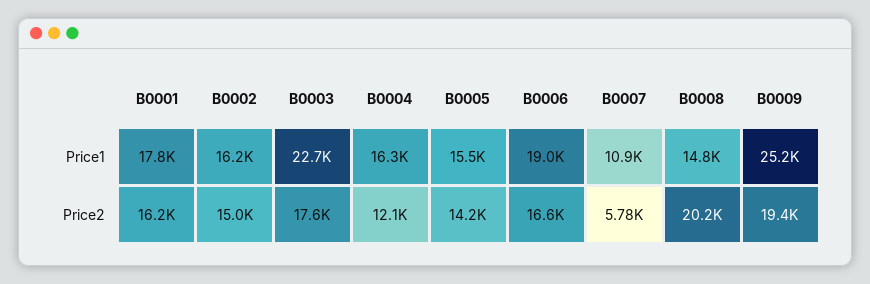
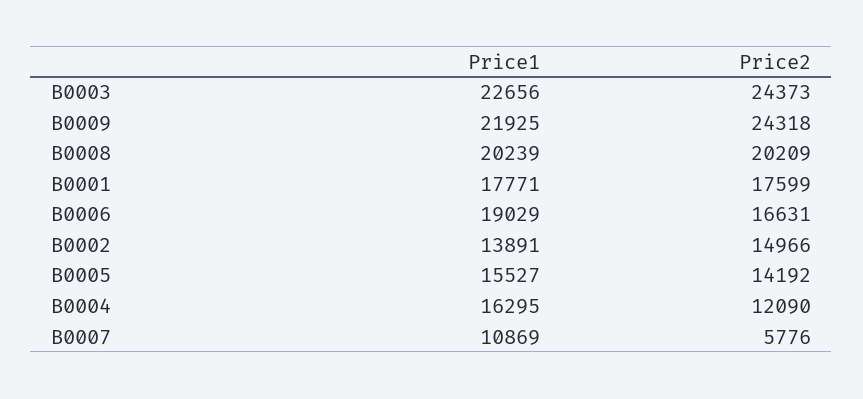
B0002, Price1: 16200 -> 13891
B0008, Price1: 14800 -> 20239
B0009, Price1: 25200 -> 21925
B0001, Price2: 16200 -> 17599
B0003, Price2: 17600 -> 24373
B0009, Price2: 19400 -> 24318

